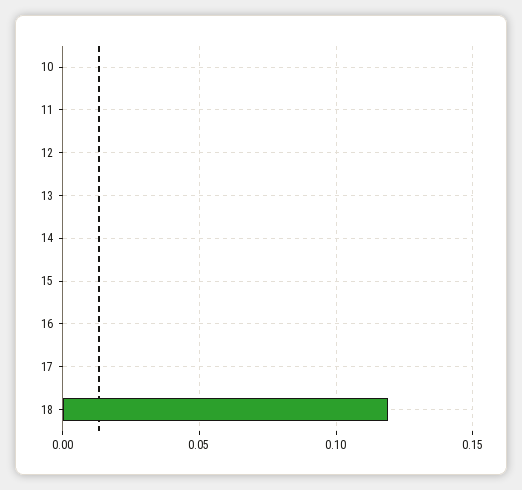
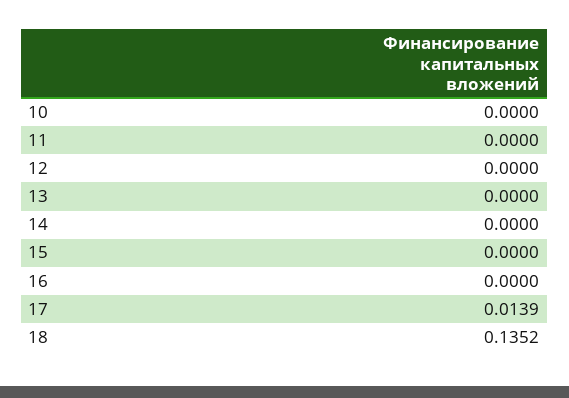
17: 0 -> 0.0139
18: 0.12 -> 0.1352

